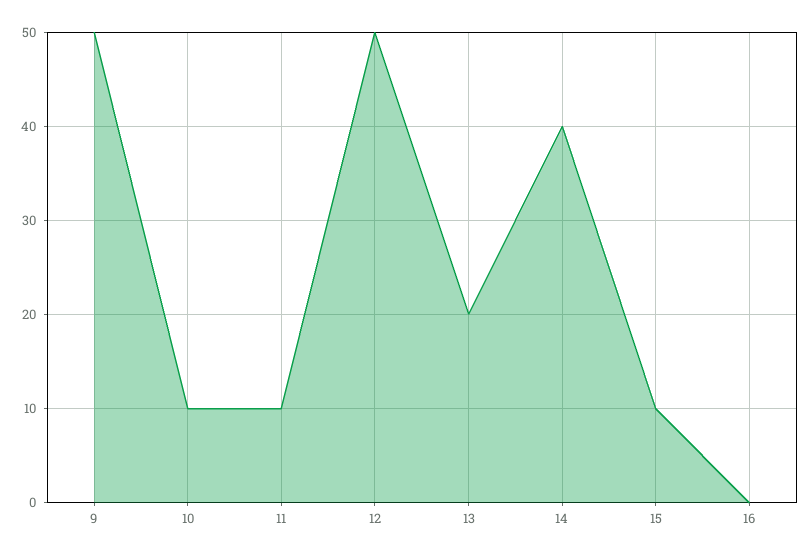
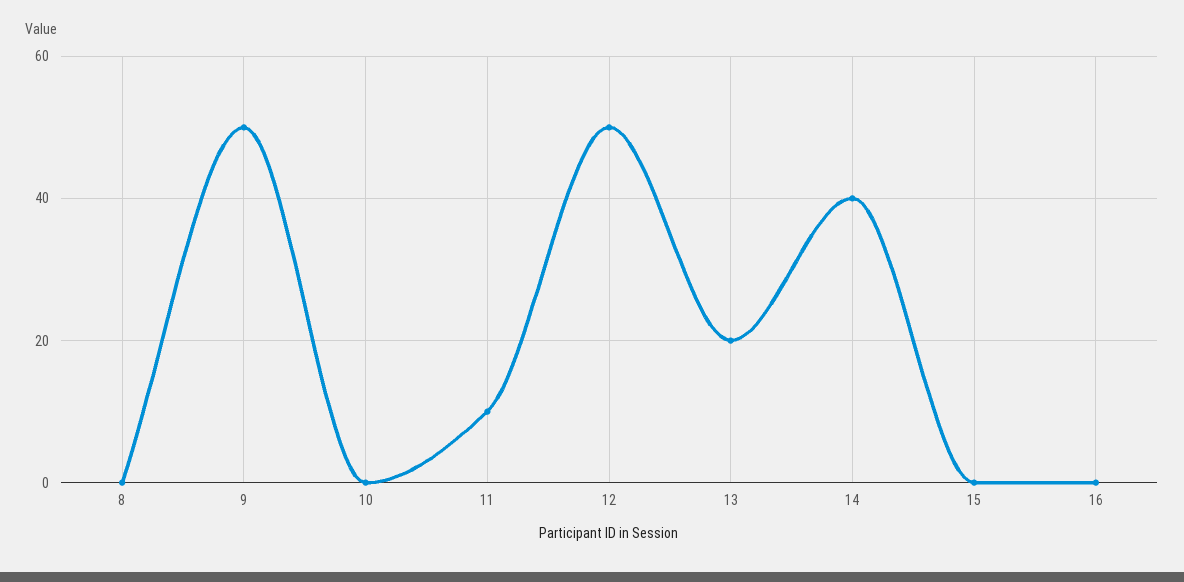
10: 10 -> 0
15: 10 -> 0
8: none -> 0

